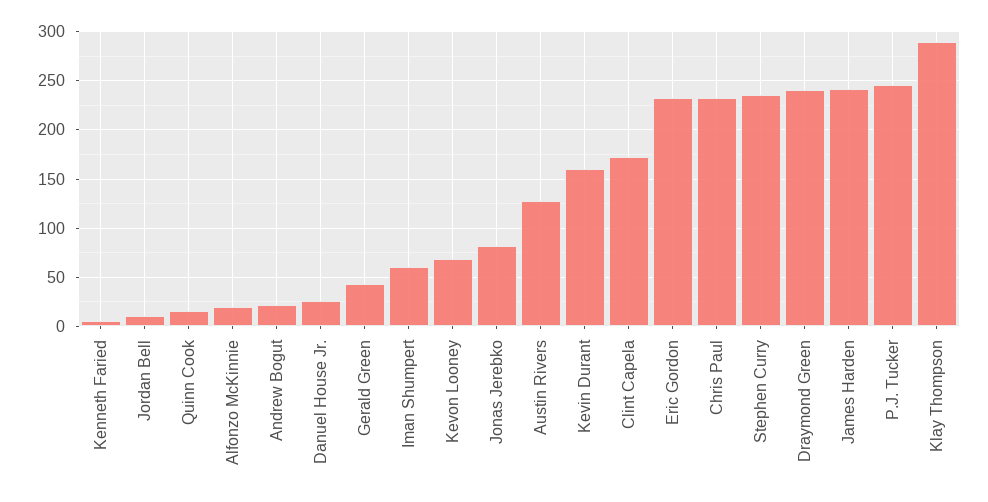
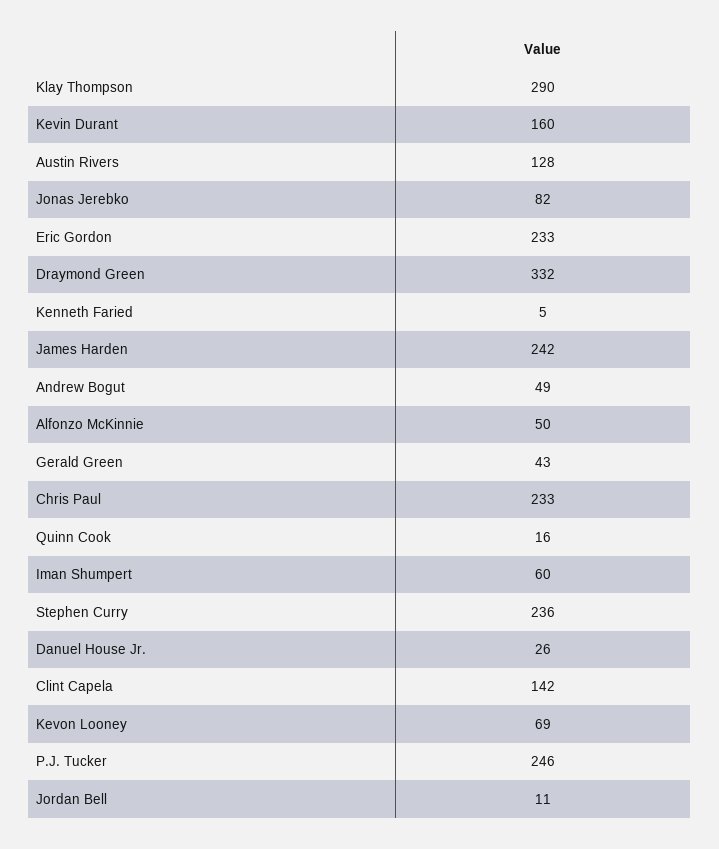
Alfonzo McKinnie: 20 -> 50
Andrew Bogut: 20 -> 49
Clint Capela: 170 -> 142
Draymond Green: 240 -> 332

